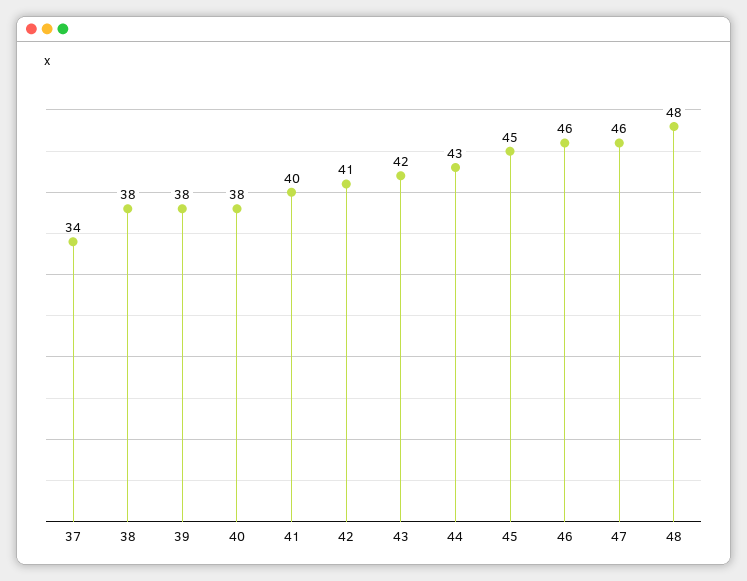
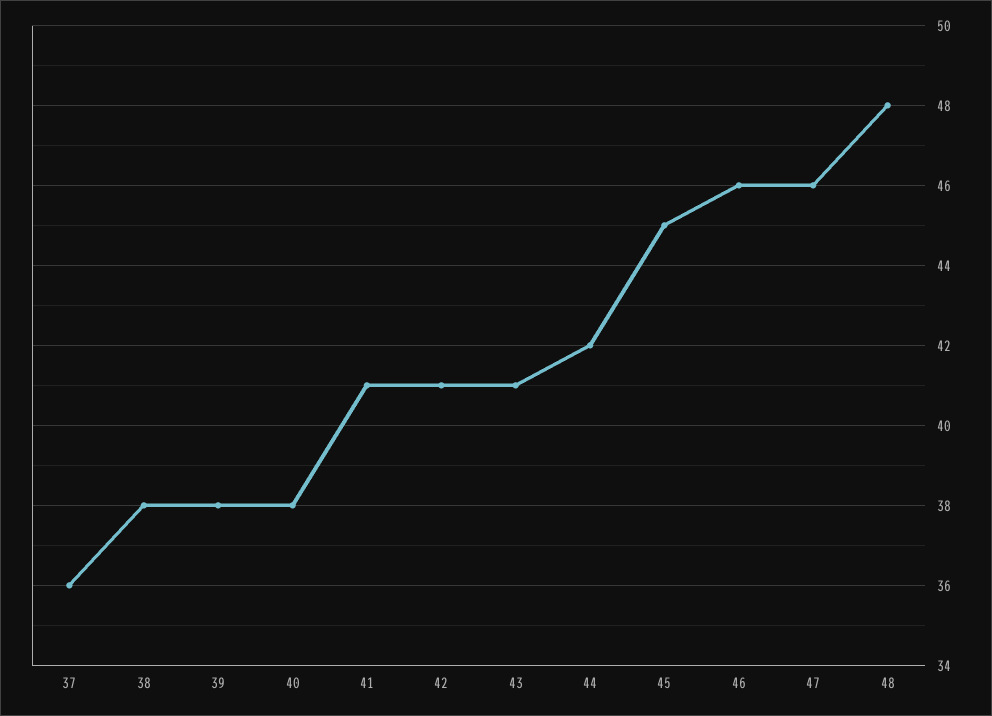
37: 34 -> 36
41: 40 -> 41
43: 42 -> 41
44: 43 -> 42

